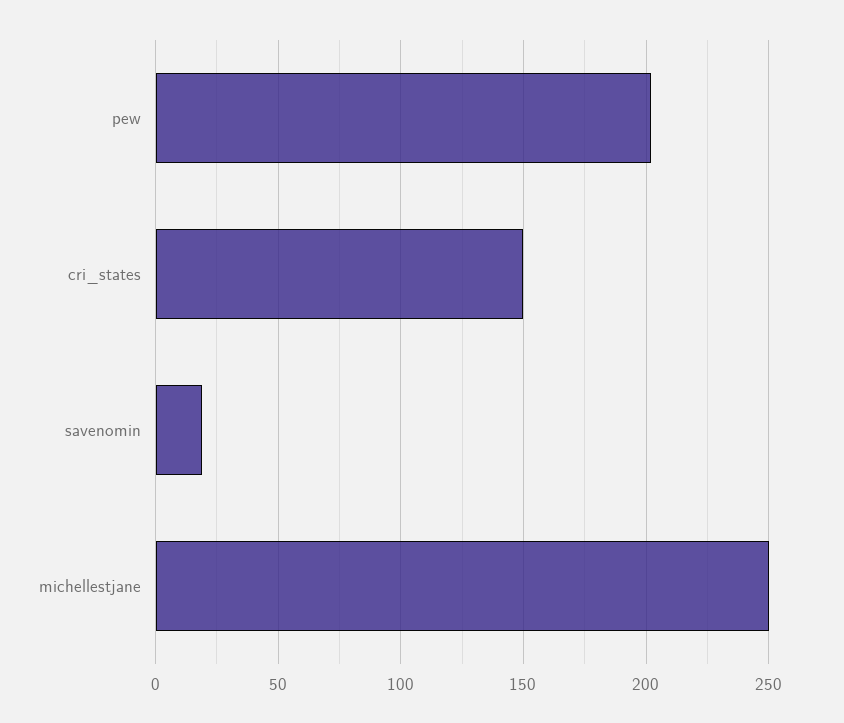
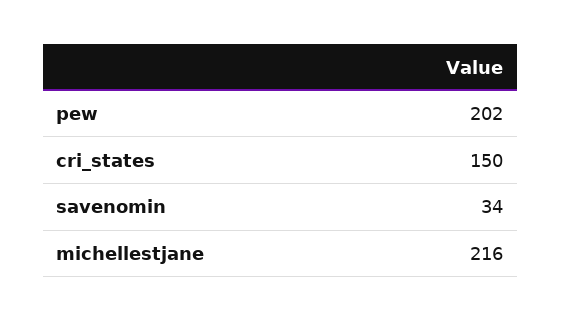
savenomin: 20 -> 34
michellestjane: 250 -> 216

